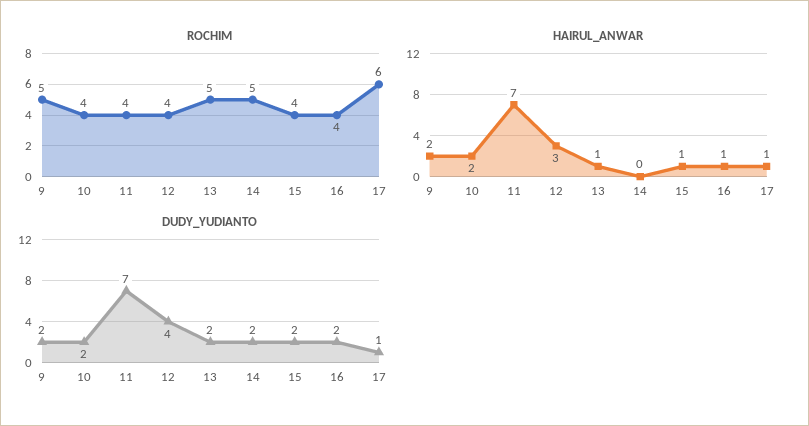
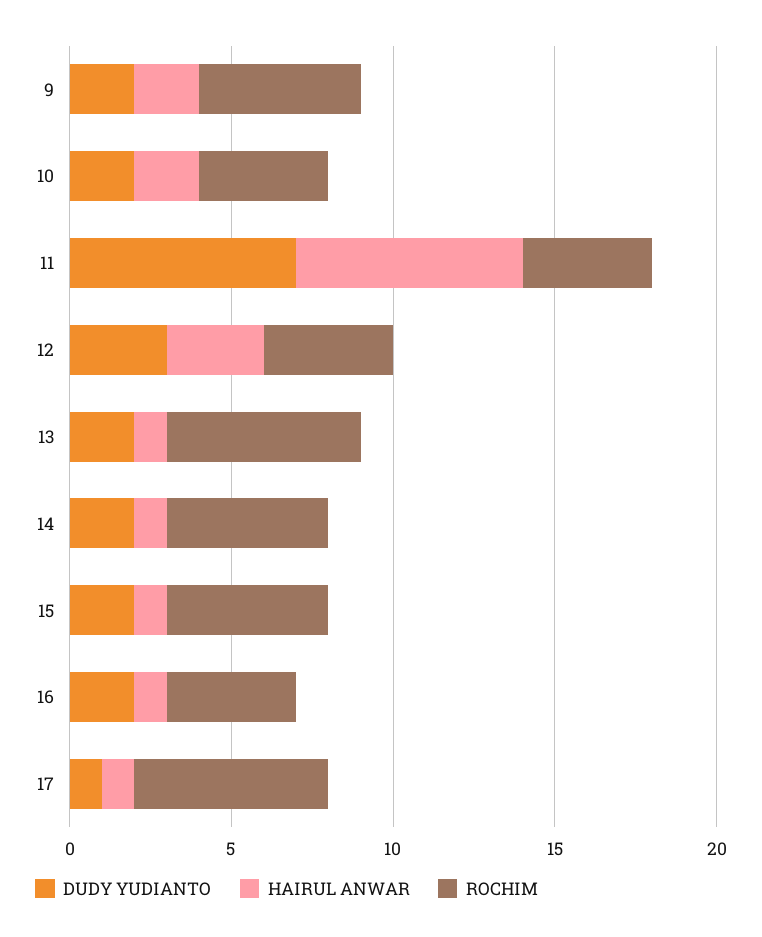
ROCHIM, 13: 5 -> 6
ROCHIM, 15: 4 -> 5
HAIRUL_ANWAR, 14: 0 -> 1
DUDY_YUDIANTO, 12: 4 -> 3

